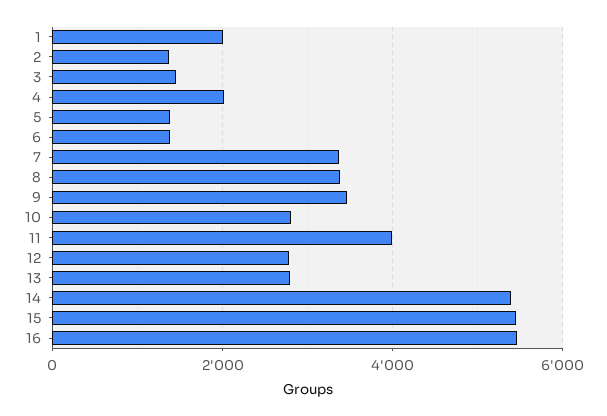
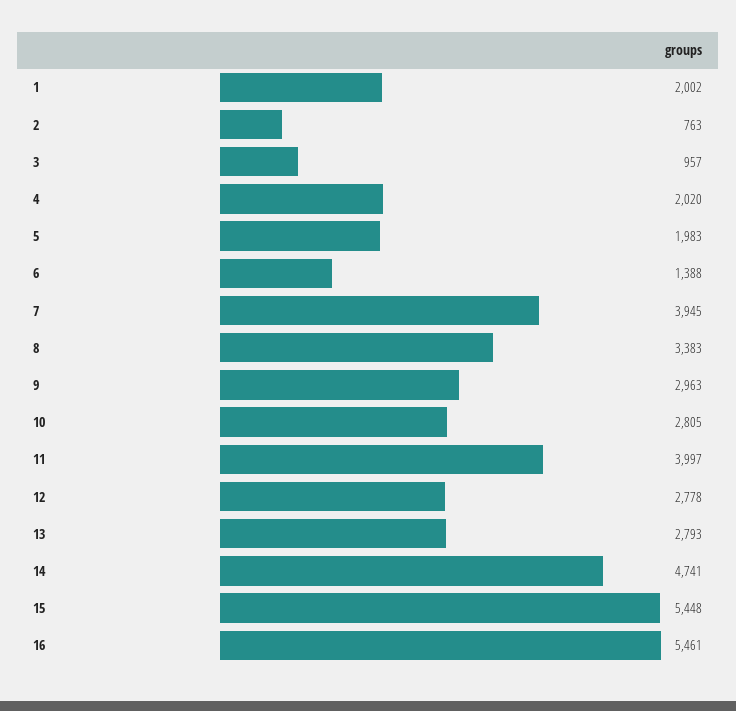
2: 1400 -> 763
3: 1400 -> 957
5: 1400 -> 1983
7: 3400 -> 3945
9: 3400 -> 2963
14: 5400 -> 4741

